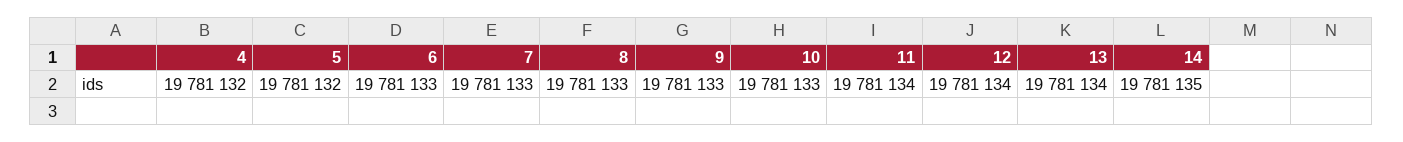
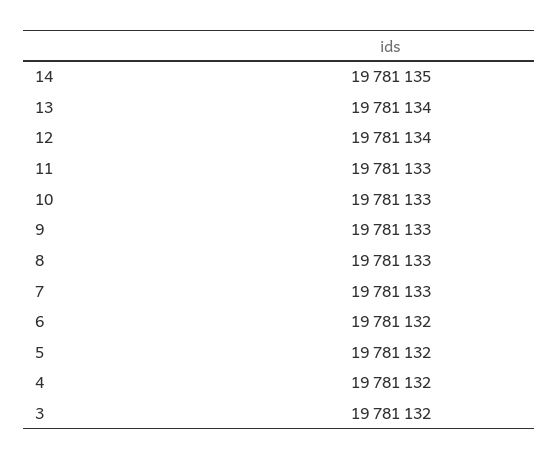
6: 19781133 -> 19781132
11: 19781134 -> 19781133
3: none -> 19781132

